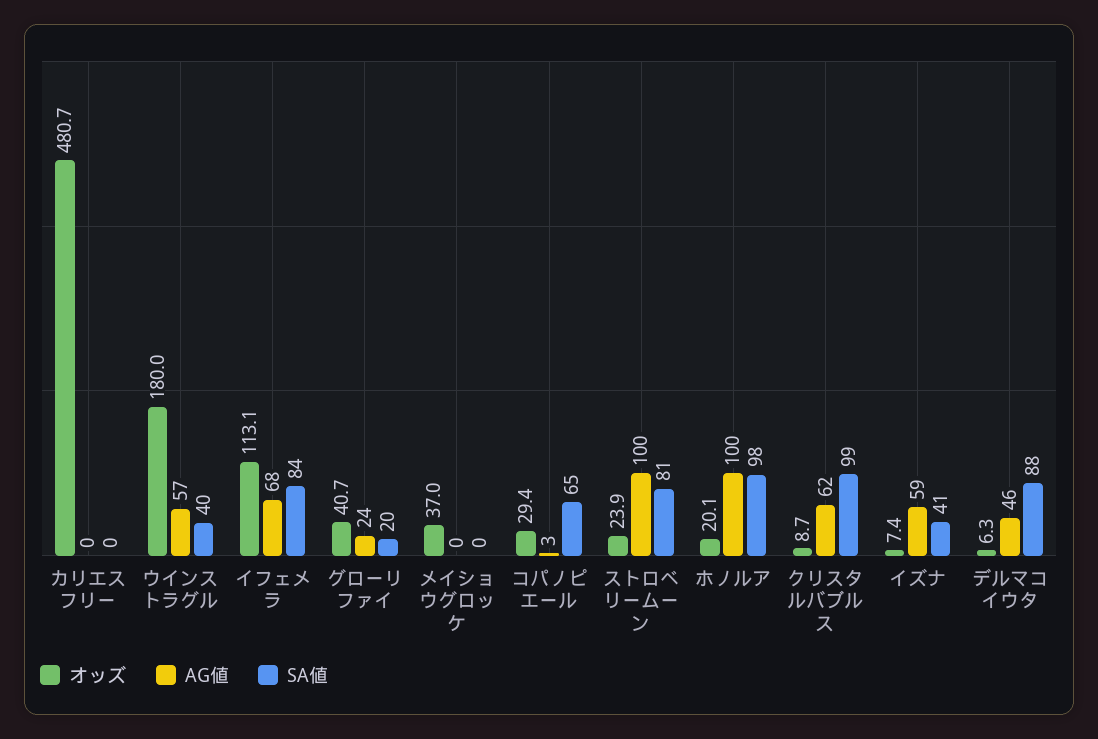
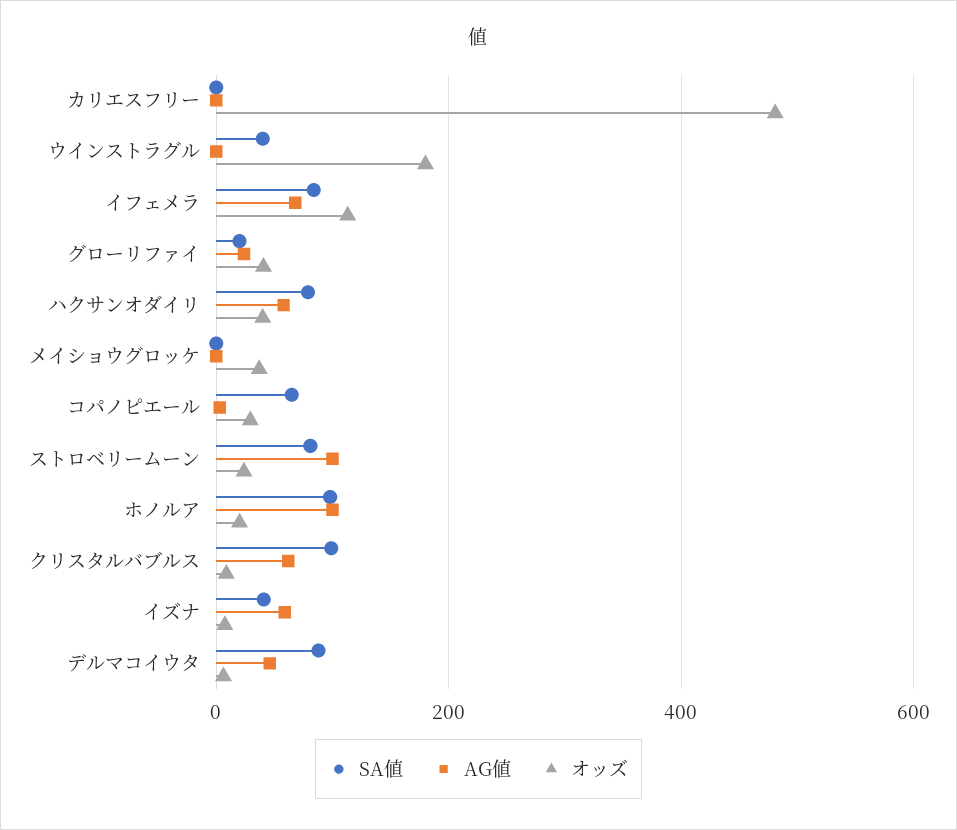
AG値, ウインストラグル: 57 -> 0
SA値, ハクサンオダイリ: none -> 80
AG値, ハクサンオダイリ: none -> 60
オッズ, ハクサンオダイリ: none -> 40

